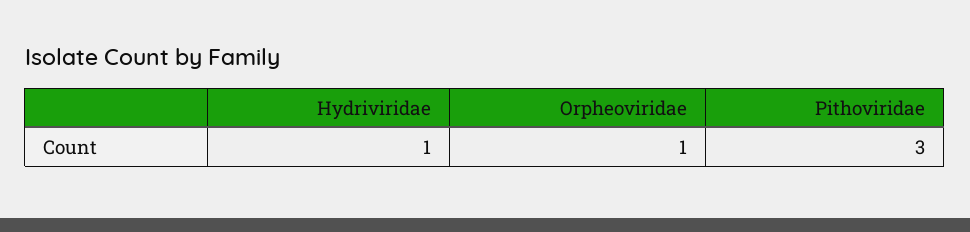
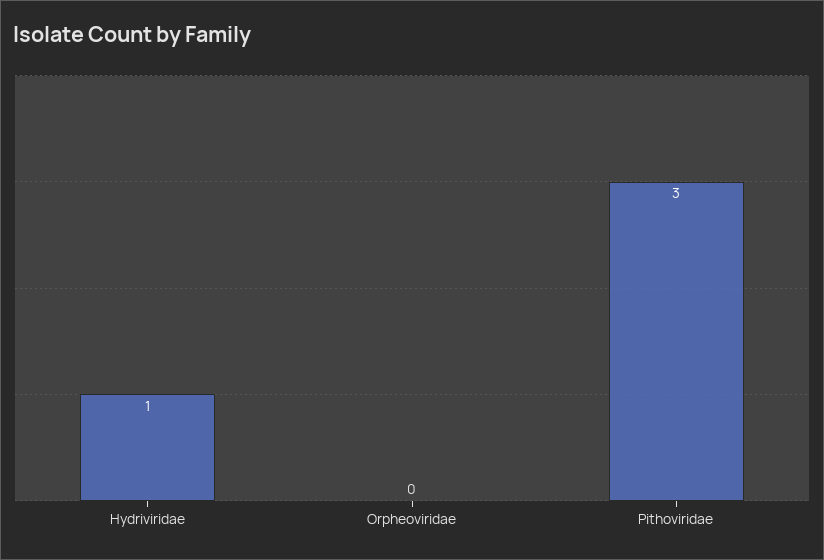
Orpheoviridae: 1 -> 0

